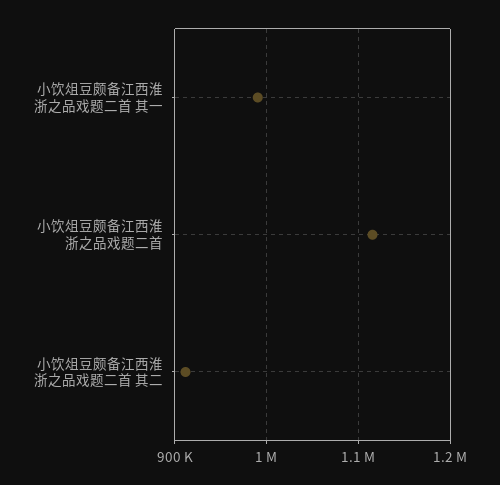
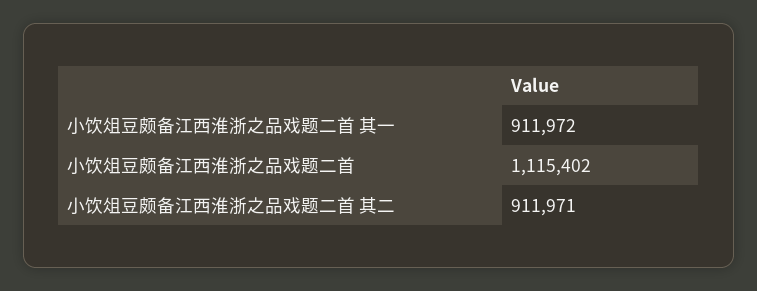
小饮俎豆颇备江西淮浙之品戏题二首 其一: 990000 -> 911972

